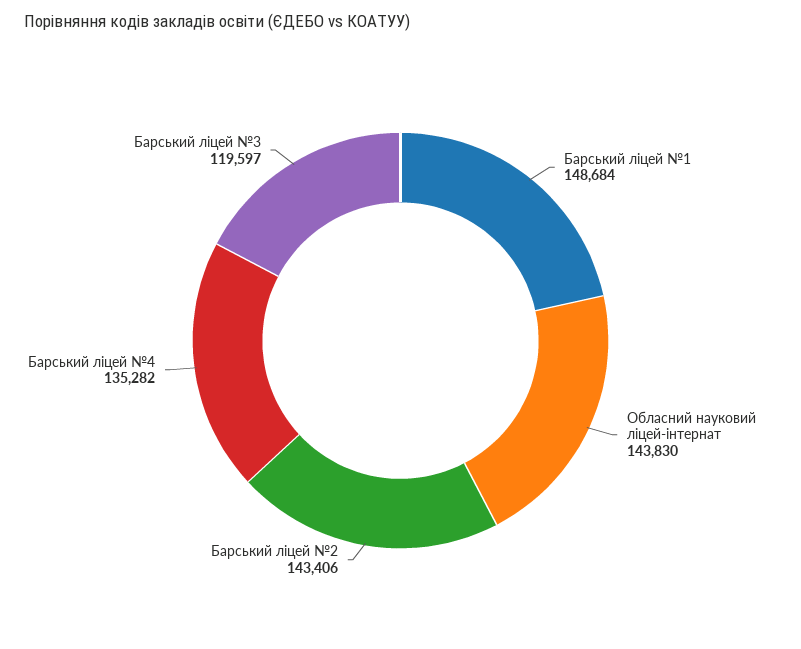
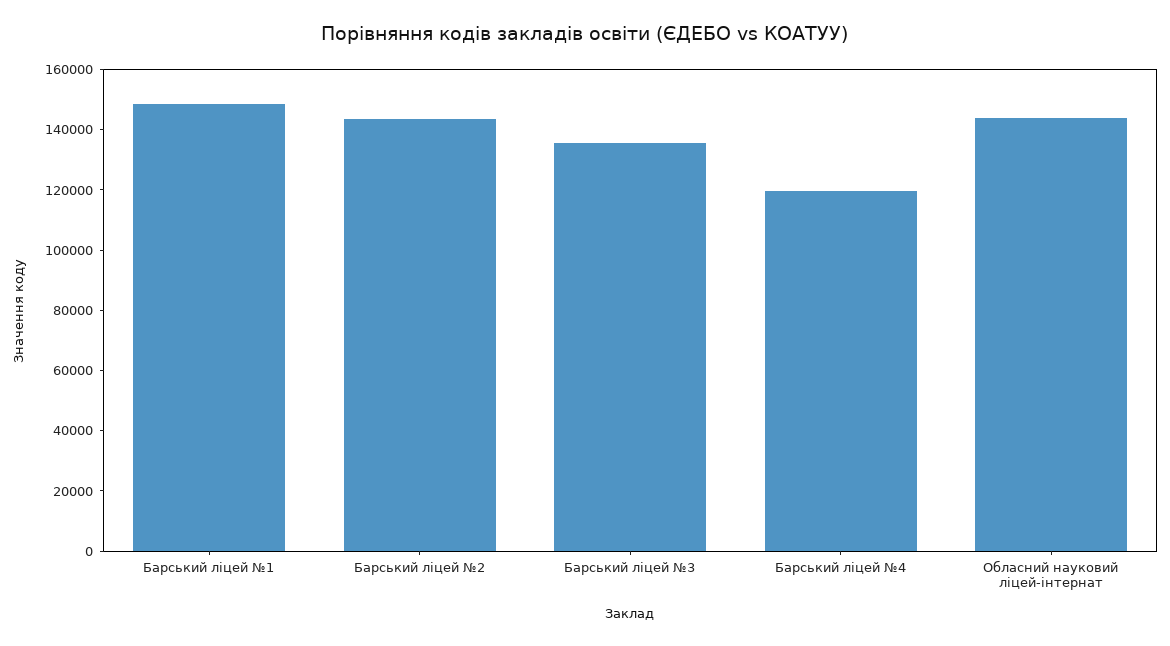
Барський ліцей №4: 135282 -> 120000
Барський ліцей №3: 119597 -> 135000

